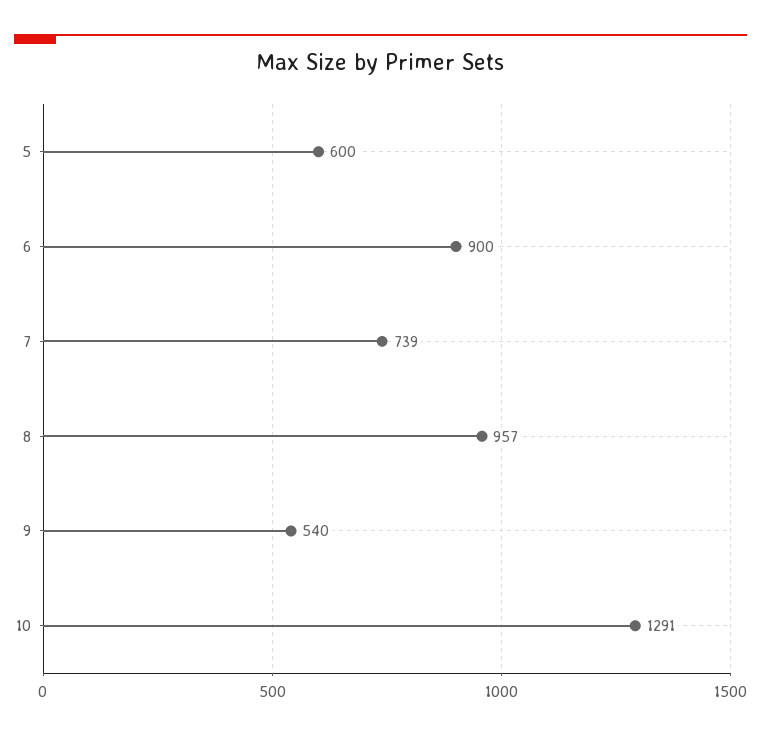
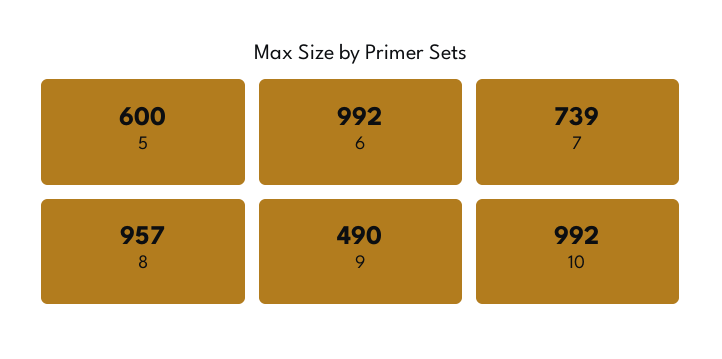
6: 900 -> 992
9: 540 -> 490
10: 1291 -> 992

